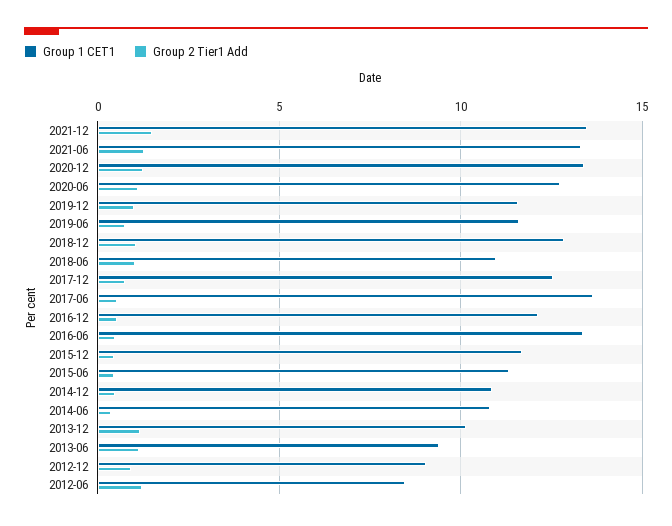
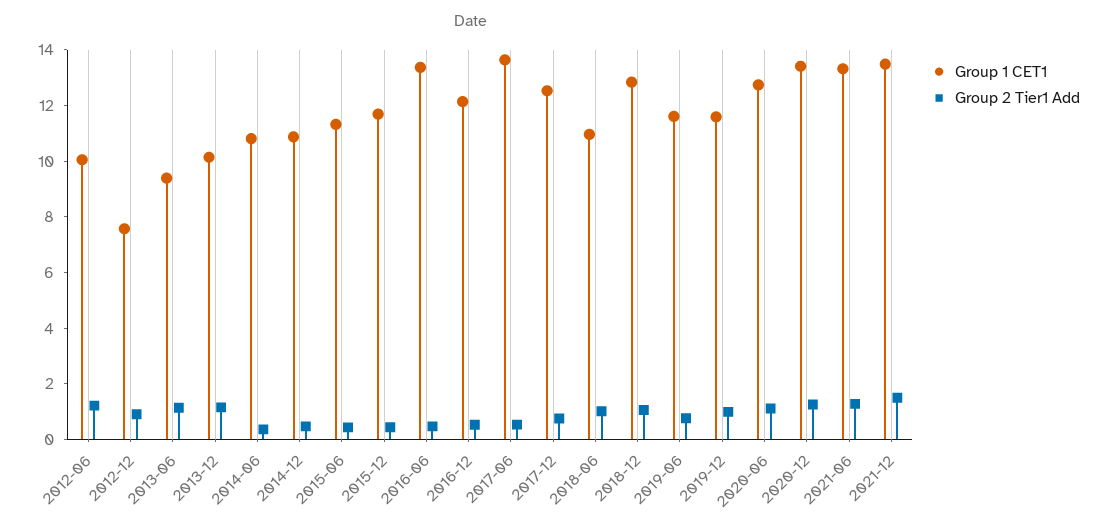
Group 1 CET1, 2012-12: 9 -> 7.5
Group 1 CET1, 2012-06: 8.5 -> 10

